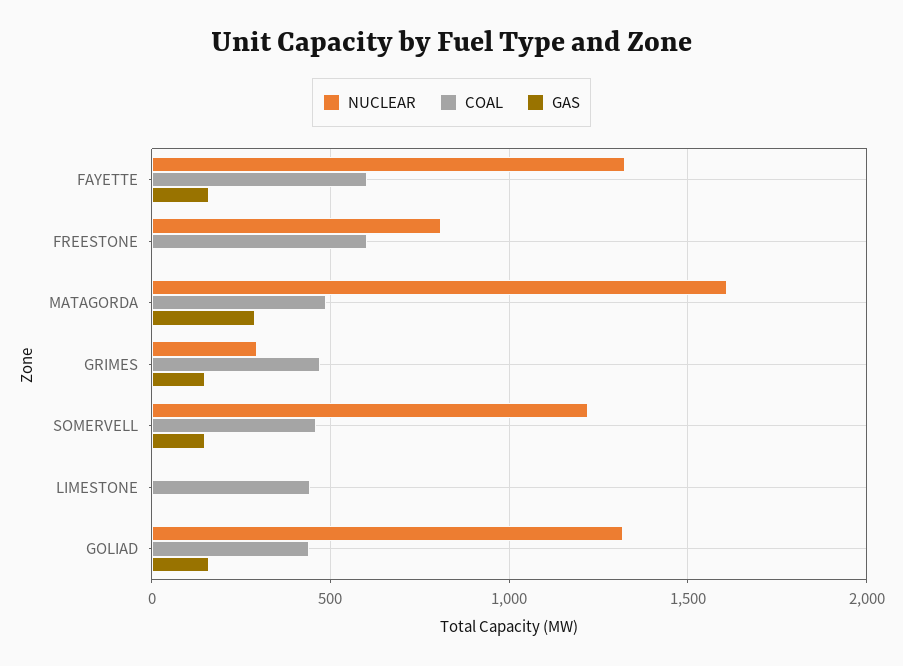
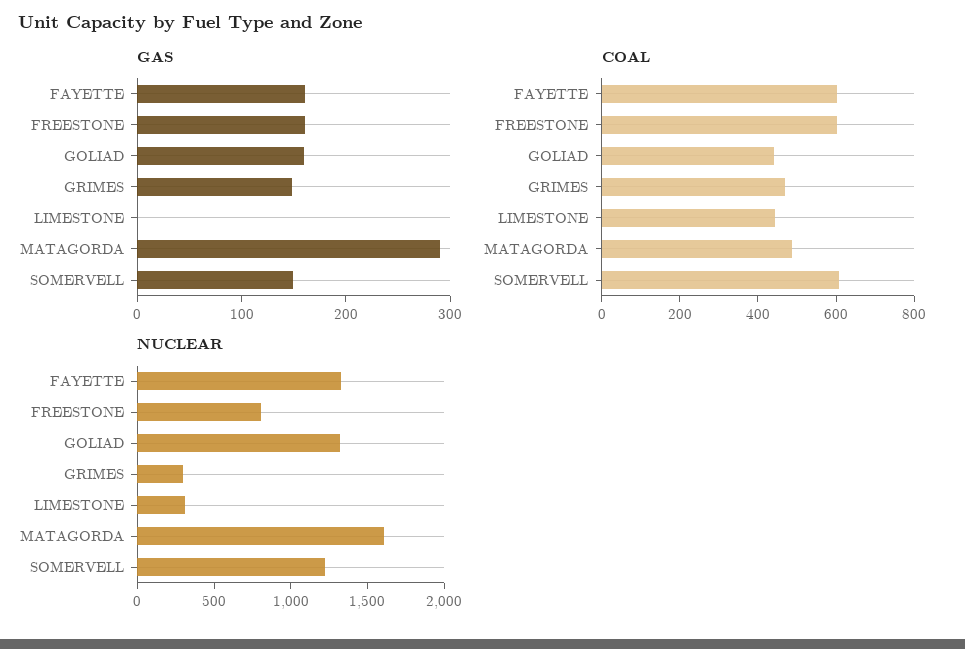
GAS, FREESTONE: 0 -> 160
COAL, SOMERVELL: 450 -> 600
NUCLEAR, LIMESTONE: 0 -> 300

